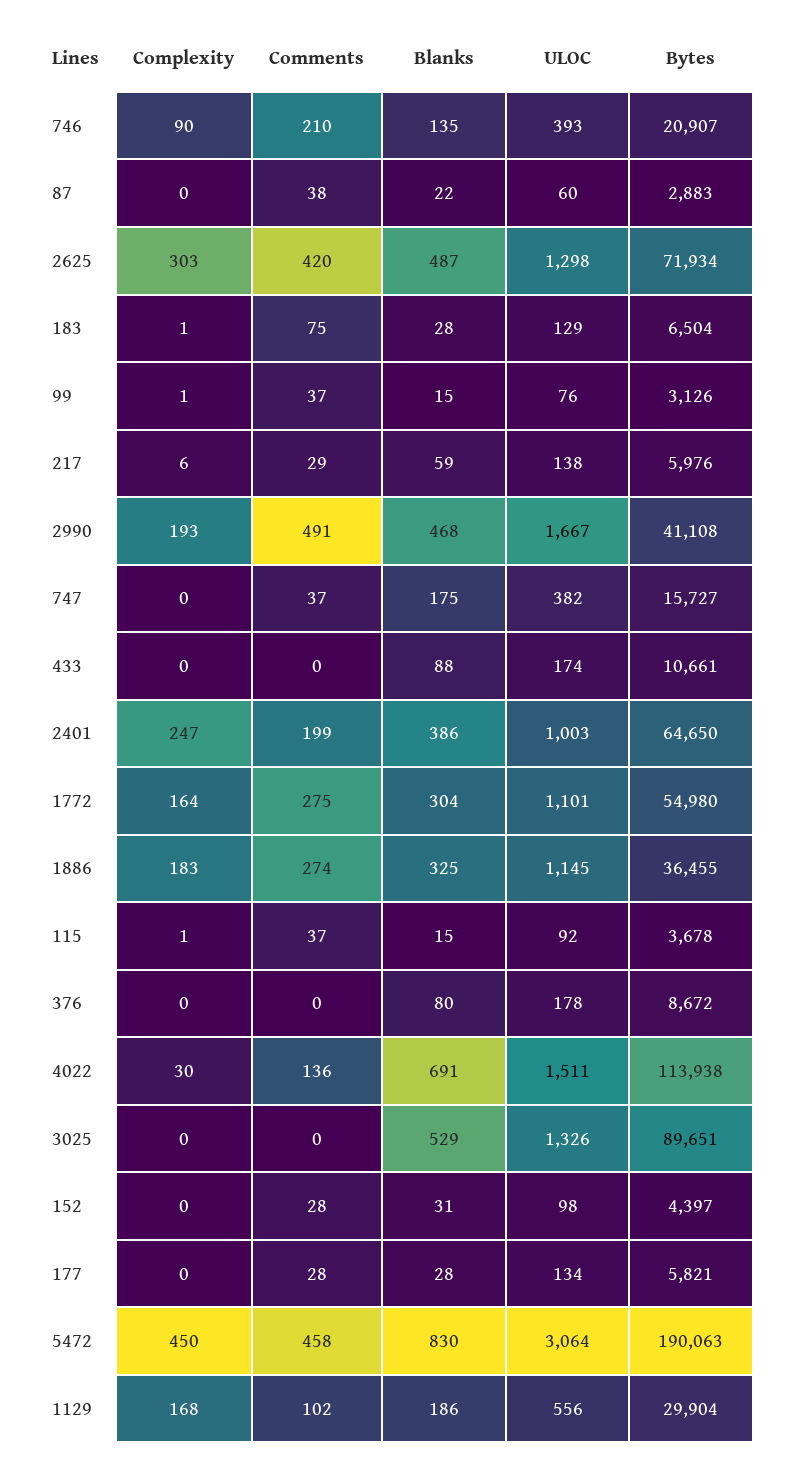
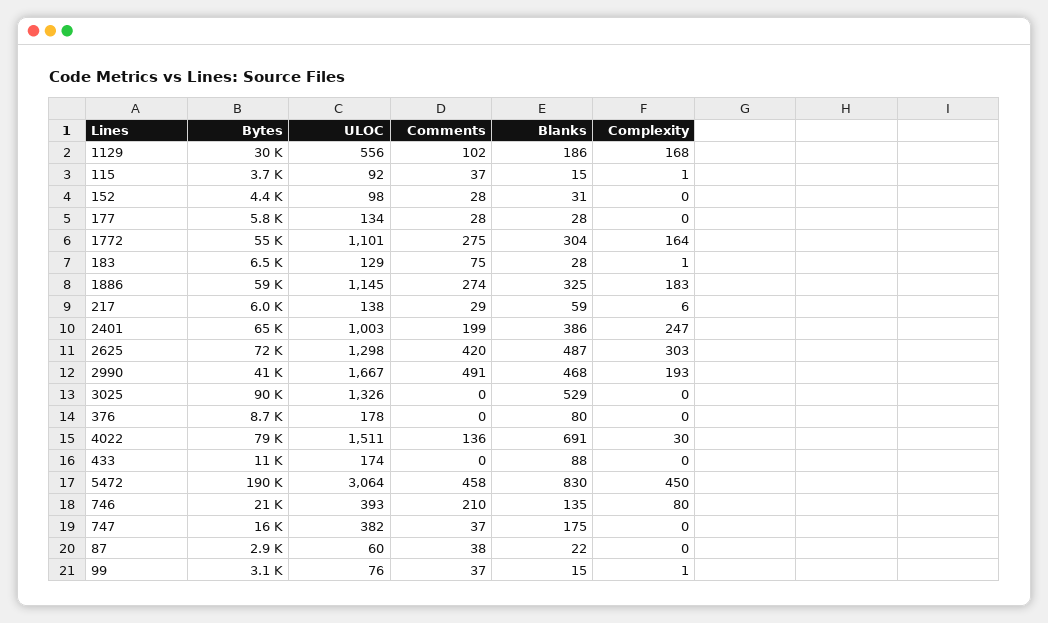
Complexity, 746: 90 -> 80
Bytes, 1886: 36455 -> 59000
Bytes, 4022: 113938 -> 79000

